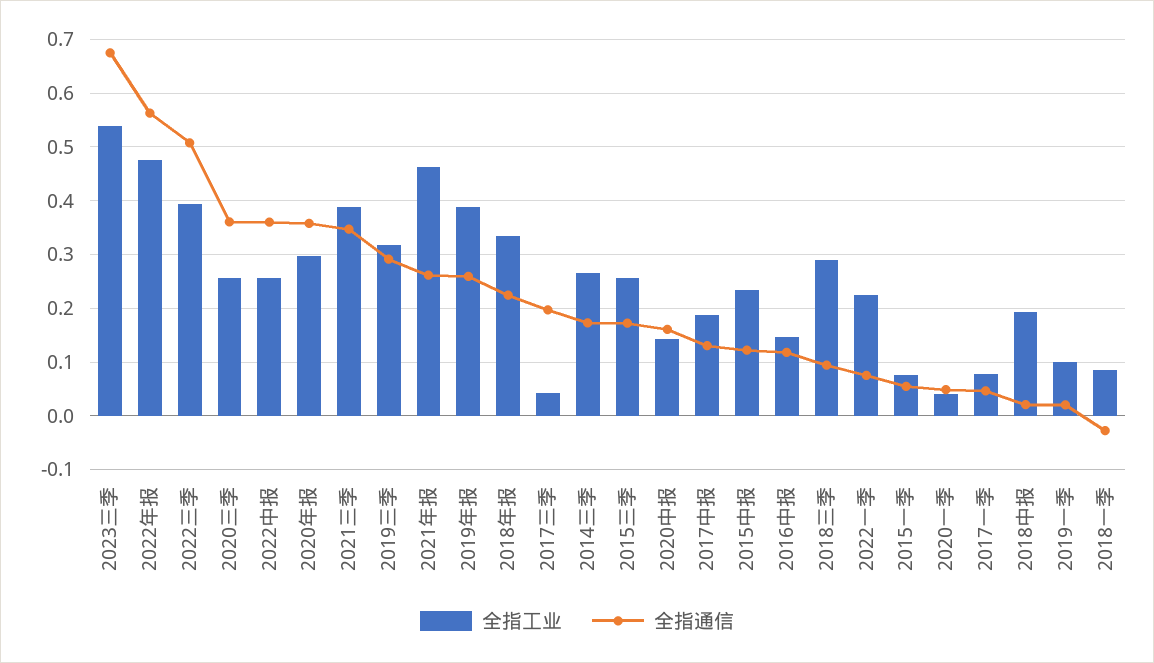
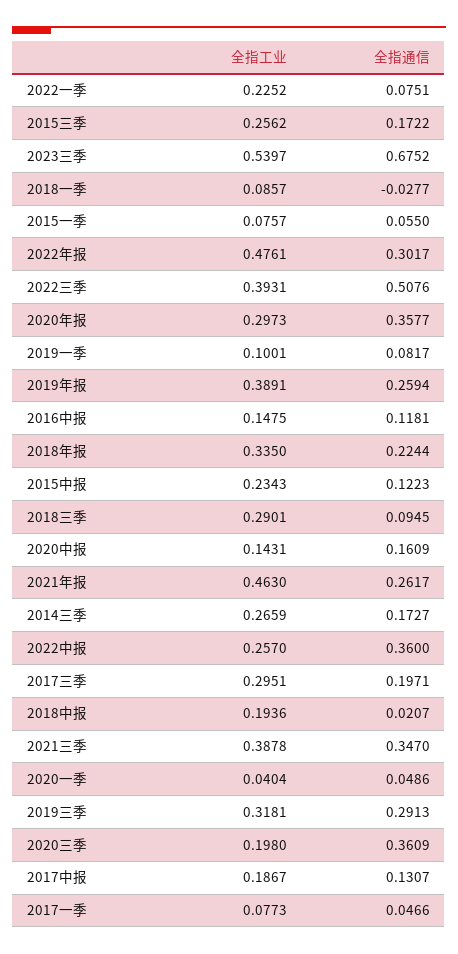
全指通信, 2022年报: 0.56 -> 0.3017
全指工业, 2020三季: 0.26 -> 0.198
全指工业, 2017三季: 0.04 -> 0.2951
全指通信, 2019一季: 0.02 -> 0.0817

